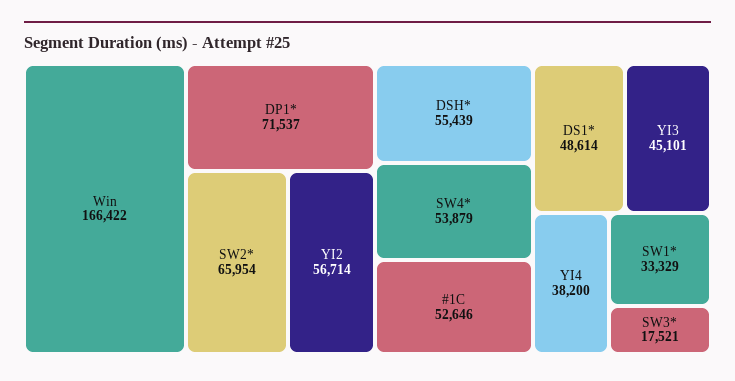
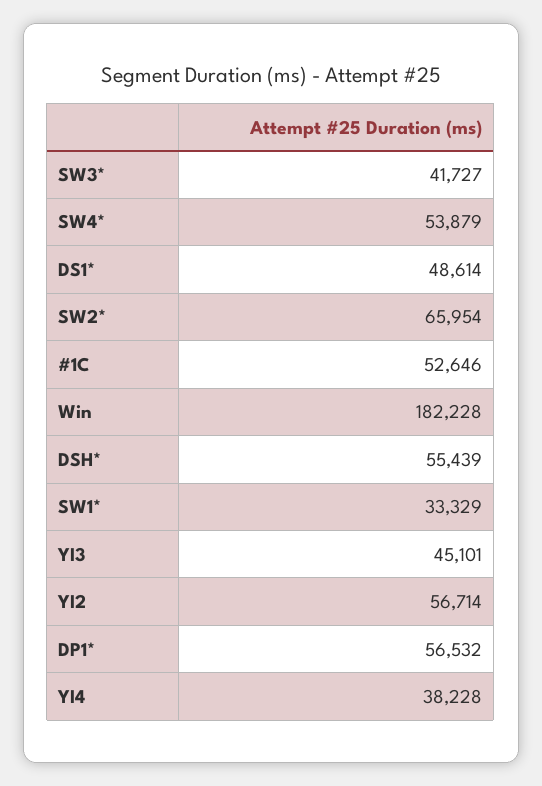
Win: 166422 -> 182228
DP1*: 71537 -> 56532
YI4: 38200 -> 38228
SW3*: 17521 -> 41727

